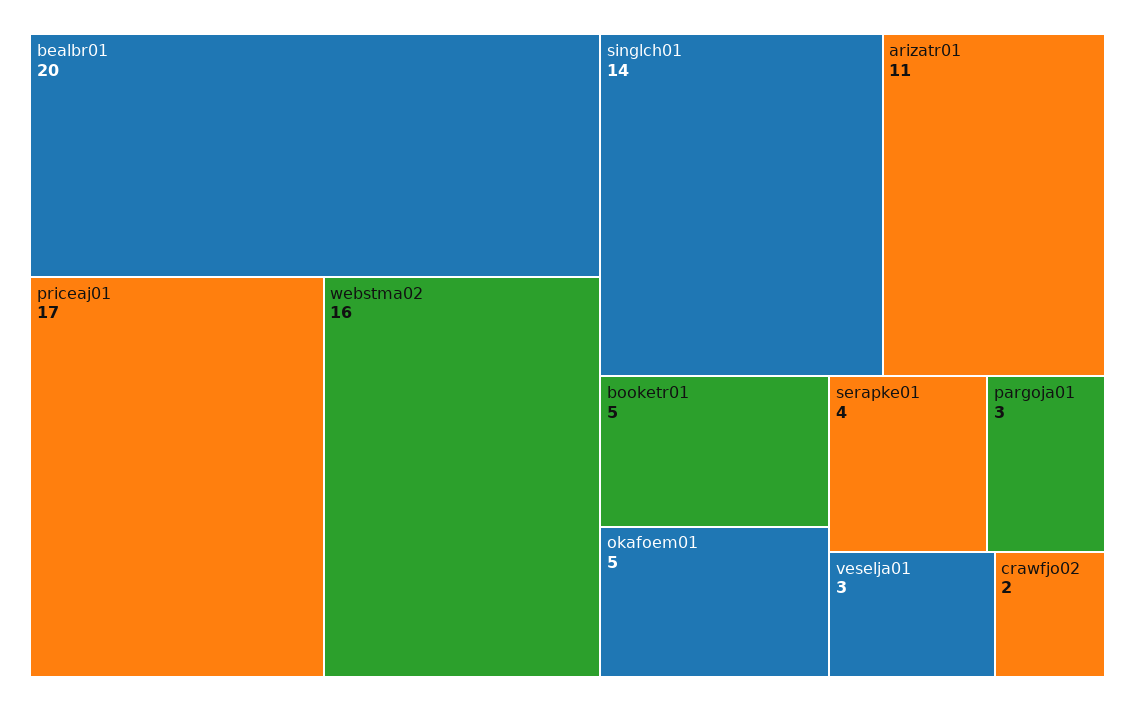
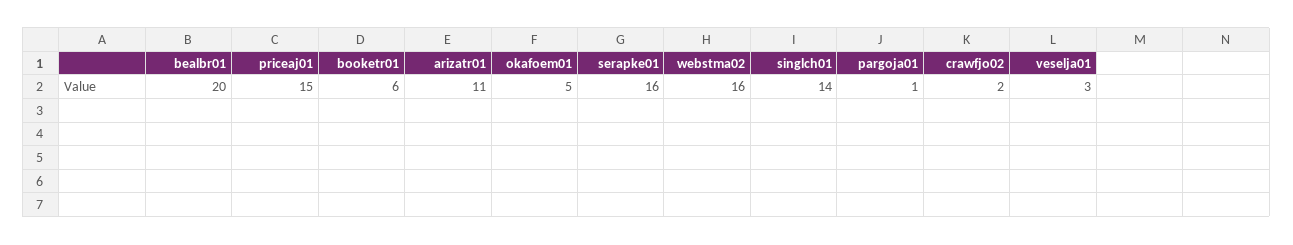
priceaj01: 17 -> 15
booketr01: 5 -> 6
serapke01: 4 -> 16
pargoja01: 3 -> 1

